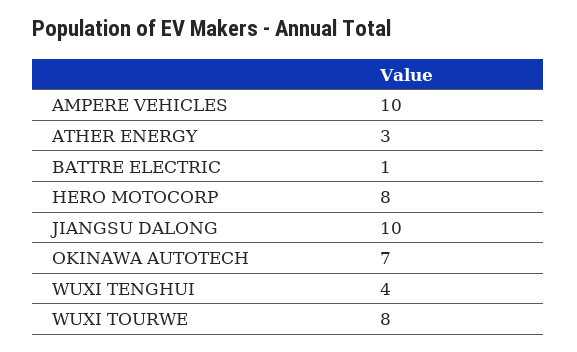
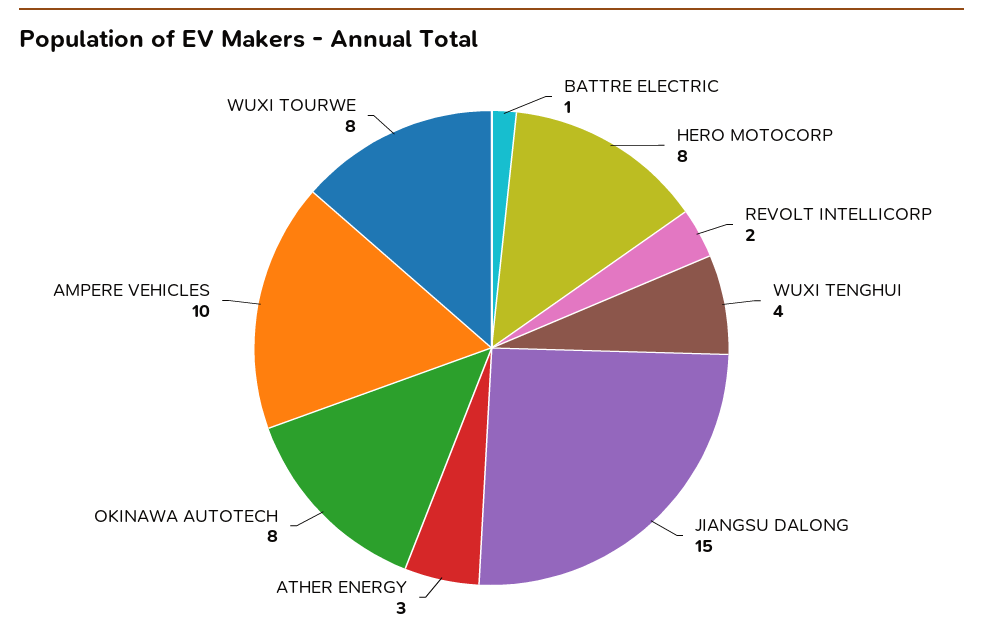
JIANGSU DALONG: 10 -> 15
OKINAWA AUTOTECH: 7 -> 8
REVOLT INTELLICORP: none -> 2

